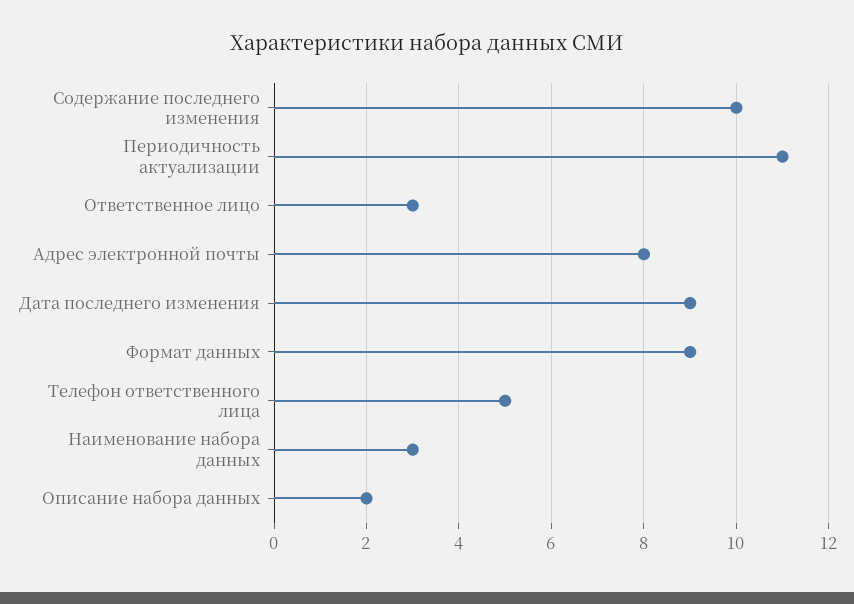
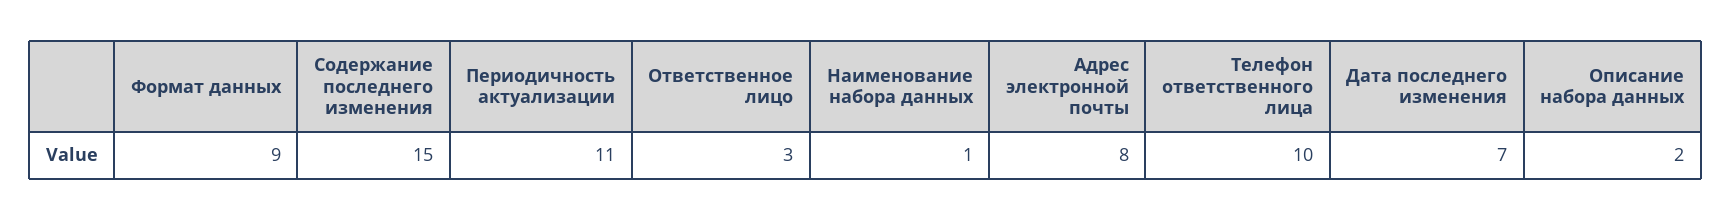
Содержание последнего изменения: 10 -> 15
Дата последнего изменения: 9 -> 7
Телефон ответственного лица: 5 -> 10
Наименование набора данных: 3 -> 1

